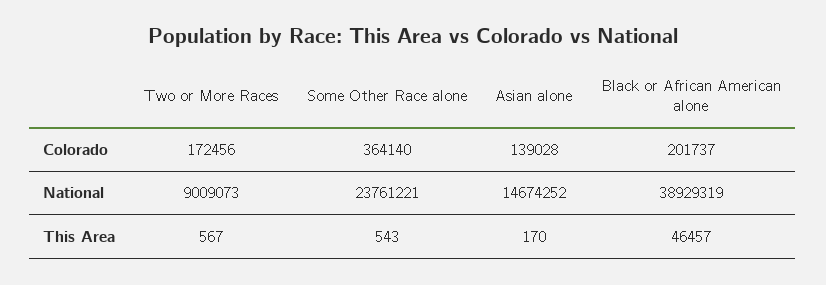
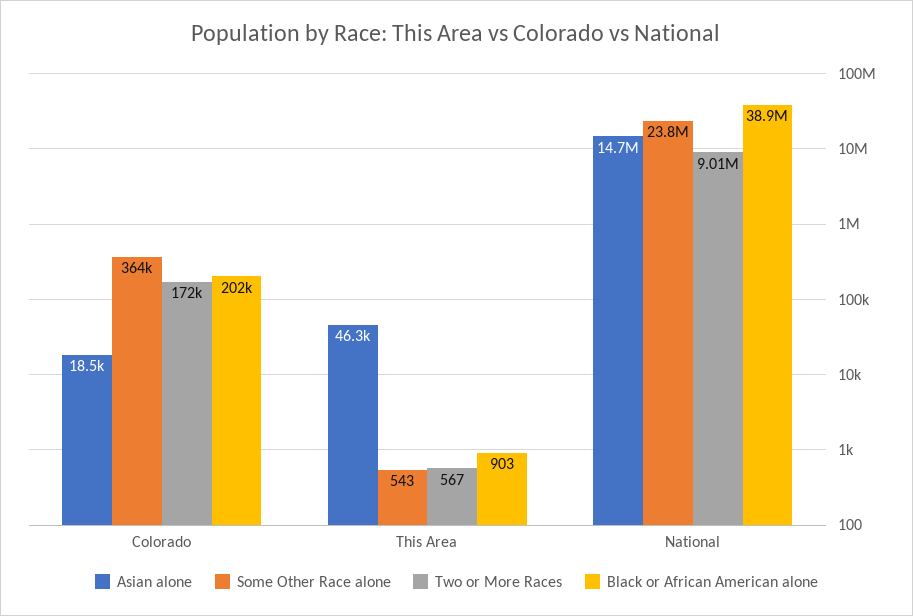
Asian alone, Colorado: 139028 -> 18500
Asian alone, This Area: 170 -> 46300
Black or African American alone, This Area: 46457 -> 903

